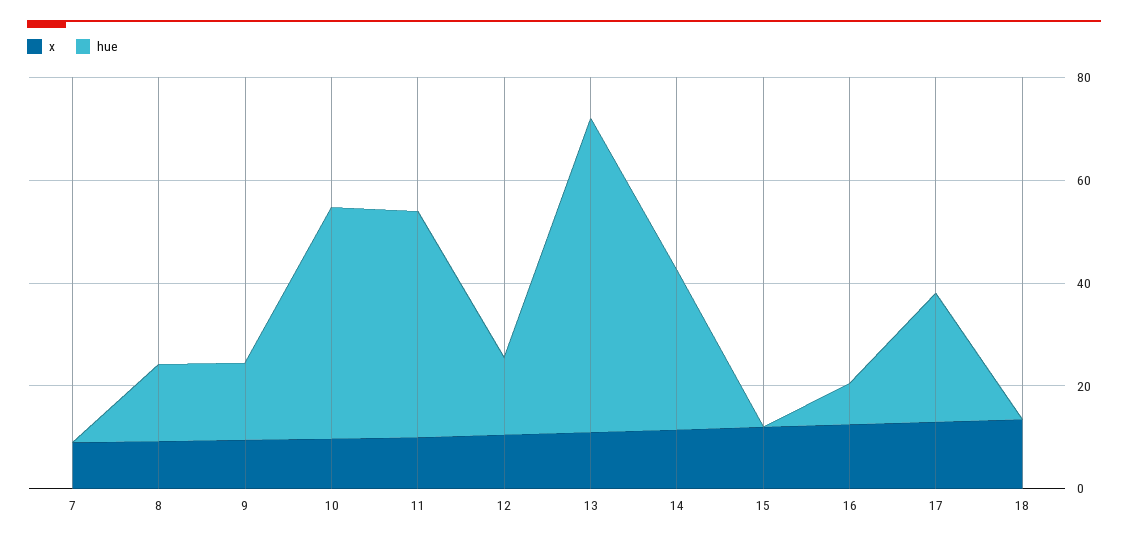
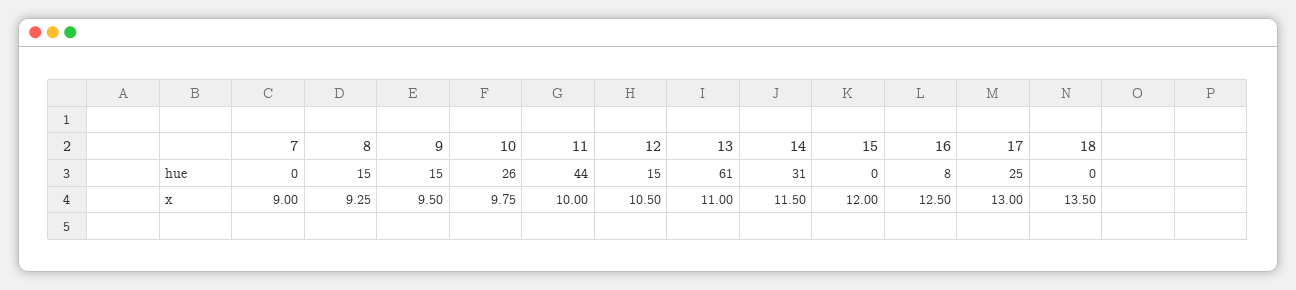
hue, 10: 45 -> 26

